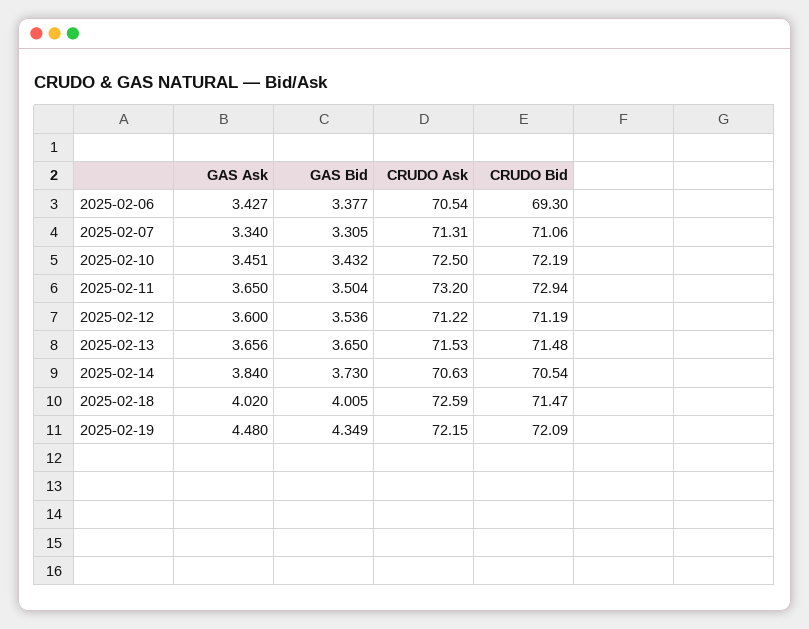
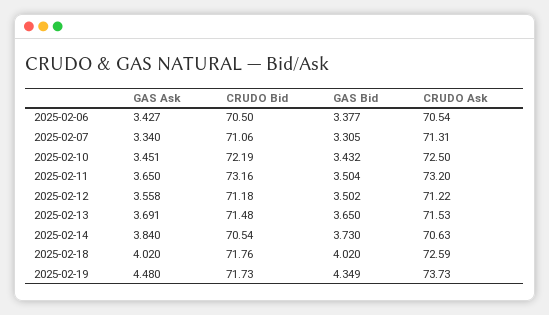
CRUDO Bid, 2025-02-06: 69.3 -> 70.5
CRUDO Bid, 2025-02-11: 72.94 -> 73.16
GAS Ask, 2025-02-12: 3.6 -> 3.558
GAS Bid, 2025-02-12: 3.536 -> 3.502
CRUDO Bid, 2025-02-12: 71.19 -> 71.18
GAS Ask, 2025-02-13: 3.656 -> 3.691
GAS Bid, 2025-02-18: 4.005 -> 4.02
CRUDO Bid, 2025-02-18: 71.47 -> 71.76
CRUDO Ask, 2025-02-19: 72.15 -> 73.73
CRUDO Bid, 2025-02-19: 72.09 -> 71.73

